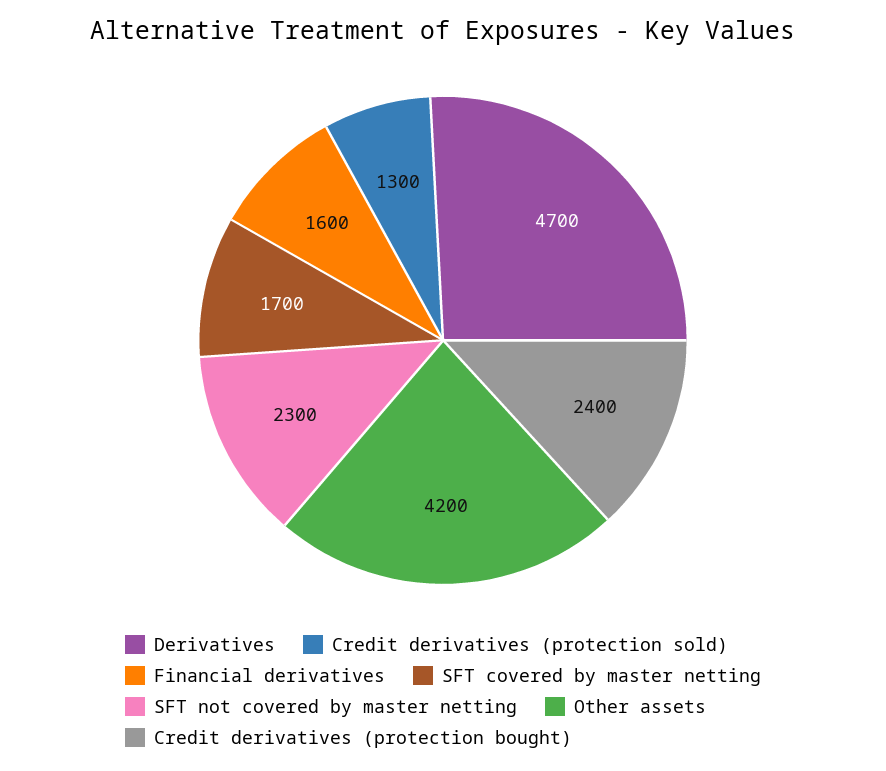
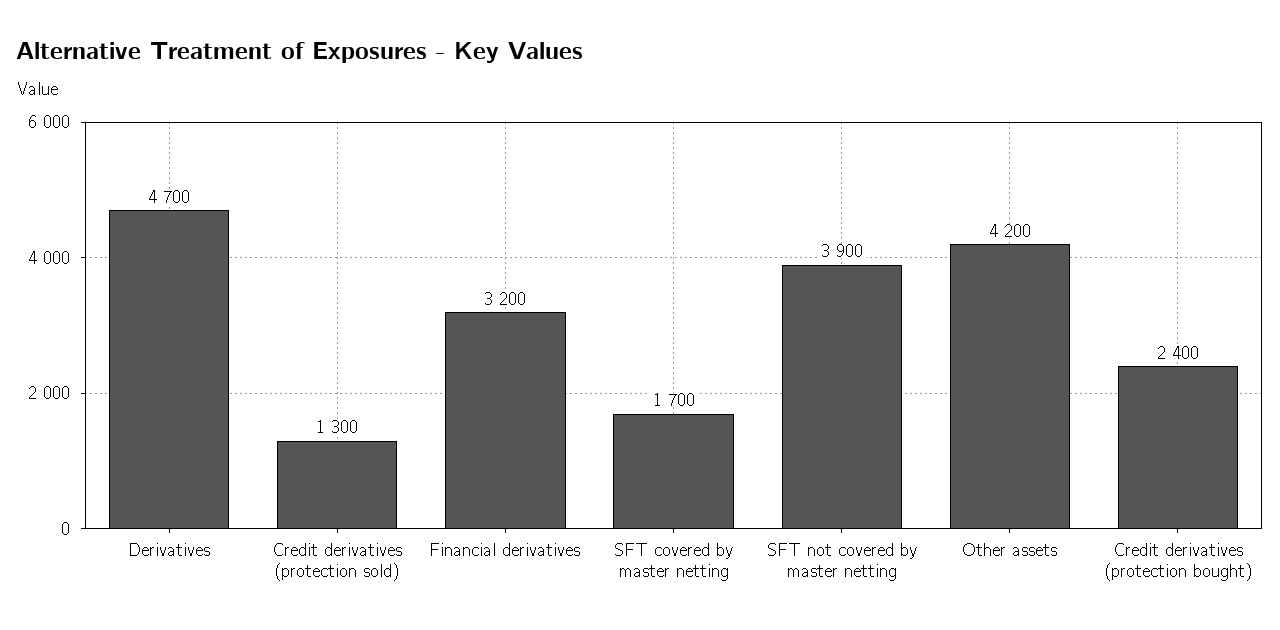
Financial derivatives: 1600 -> 3200
SFT not covered by master netting: 2300 -> 3900

